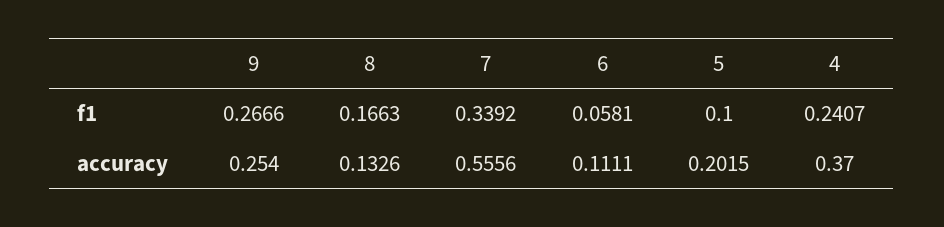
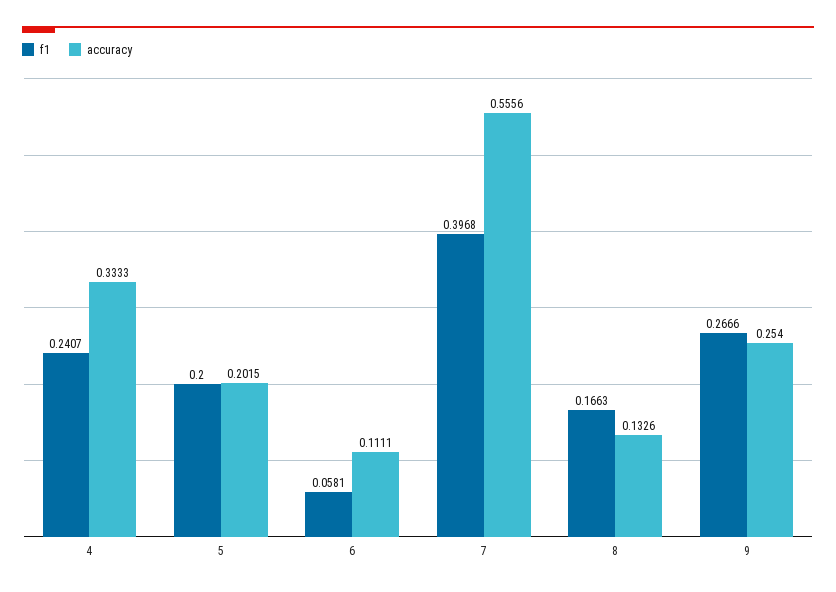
f1, 7: 0.3392 -> 0.3968
f1, 5: 0.1 -> 0.2
accuracy, 4: 0.37 -> 0.3333

